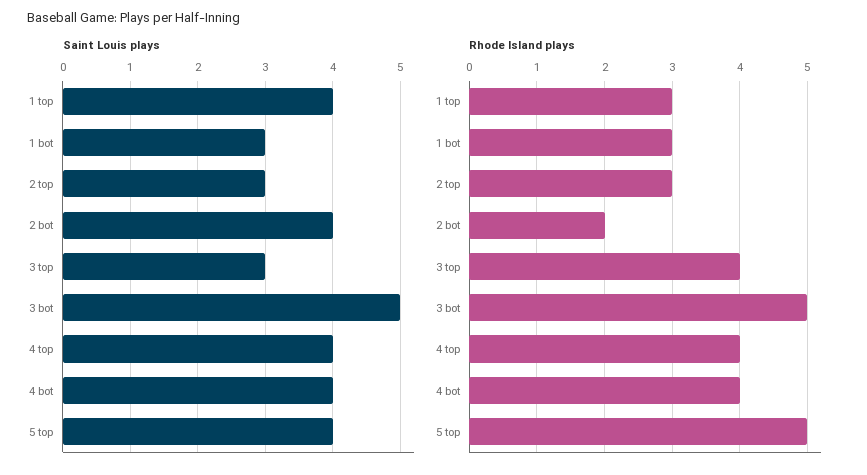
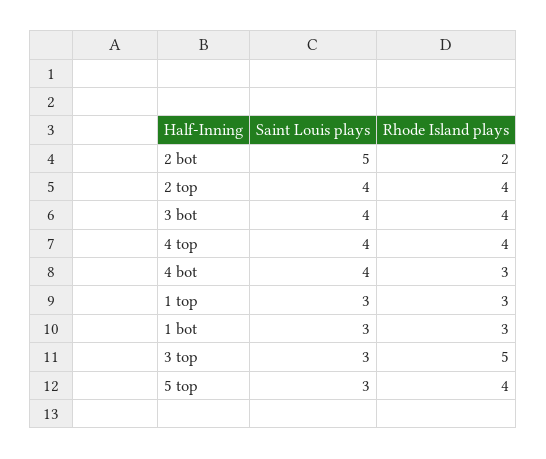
Saint Louis plays, 1 top: 4 -> 3
Saint Louis plays, 2 top: 3 -> 4
Saint Louis plays, 2 bot: 4 -> 5
Saint Louis plays, 3 bot: 5 -> 4
Saint Louis plays, 5 top: 4 -> 3
Rhode Island plays, 2 top: 3 -> 4
Rhode Island plays, 3 top: 4 -> 5
Rhode Island plays, 3 bot: 5 -> 4
Rhode Island plays, 4 bot: 4 -> 3
Rhode Island plays, 5 top: 5 -> 4

